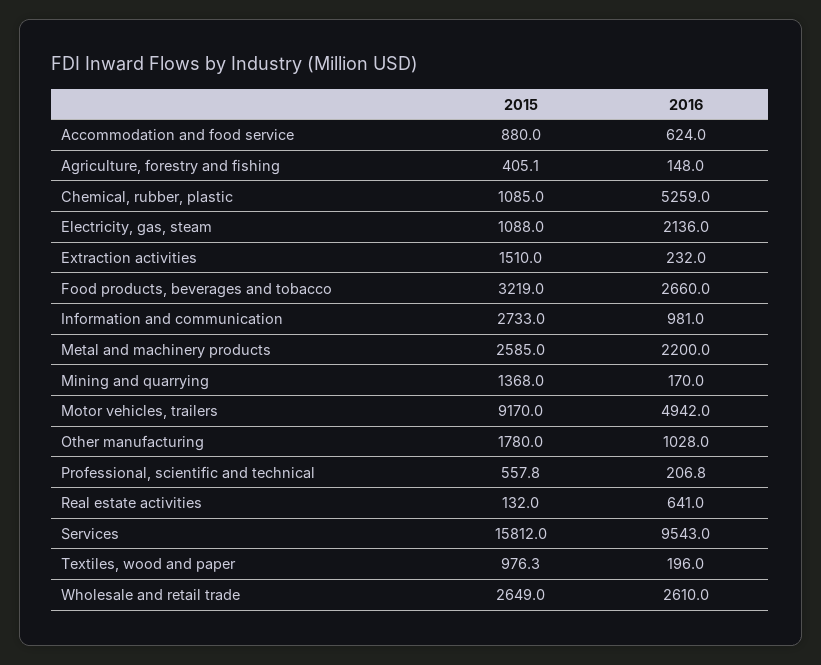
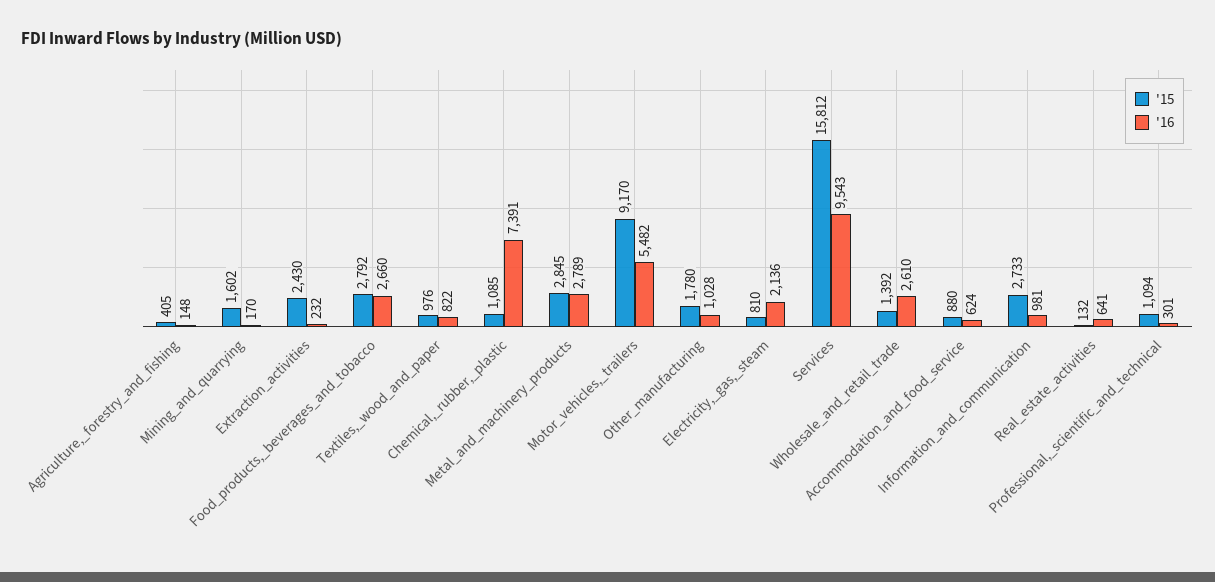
2016, Chemical, rubber, plastic: 5259 -> 7391
2015, Electricity, gas, steam: 1088 -> 810
2015, Extraction activities: 1510 -> 2430
2015, Food products, beverages and tobacco: 3219 -> 2792
2015, Metal and machinery products: 2585 -> 2845
2016, Metal and machinery products: 2200 -> 2789
2015, Mining and quarrying: 1368 -> 1602
2016, Motor vehicles, trailers: 4942 -> 5482
2015, Professional, scientific and technical: 557.8 -> 1094
2016, Professional, scientific and technical: 206.8 -> 301
2016, Textiles, wood and paper: 196 -> 822
2015, Wholesale and retail trade: 2649 -> 1392

